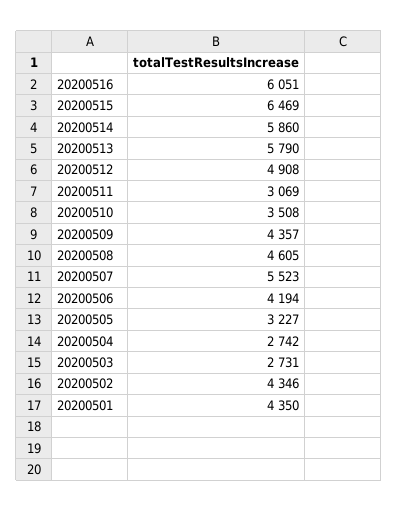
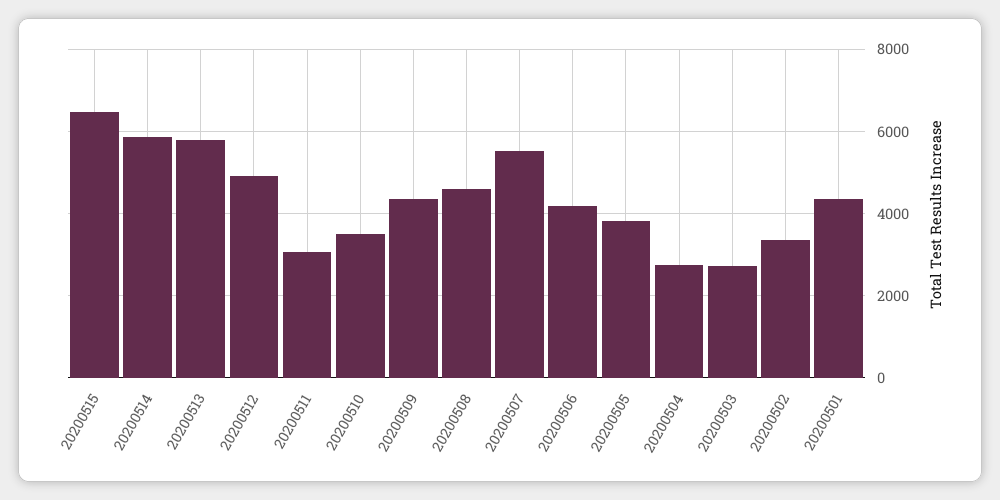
20200516: 6051 -> none
20200505: 3227 -> 3800
20200502: 4346 -> 3400

